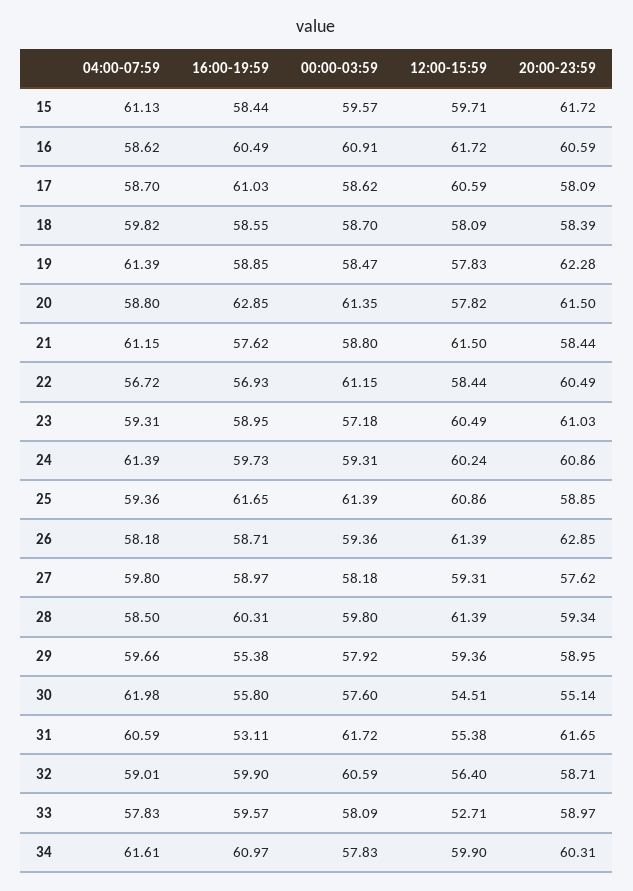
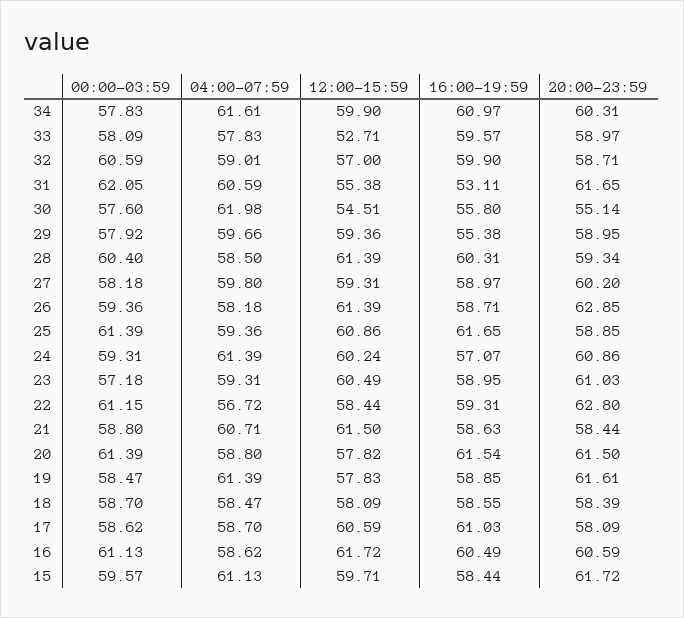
00:00-03:59, 16: 60.91 -> 61.13
04:00-07:59, 18: 59.82 -> 58.47
20:00-23:59, 19: 62.28 -> 61.61
16:00-19:59, 20: 62.85 -> 61.54
00:00-03:59, 20: 61.35 -> 61.39
04:00-07:59, 21: 61.15 -> 60.71
16:00-19:59, 21: 57.62 -> 58.63
16:00-19:59, 22: 56.93 -> 59.31
20:00-23:59, 22: 60.49 -> 62.8
16:00-19:59, 24: 59.73 -> 57.07
20:00-23:59, 27: 57.62 -> 60.2
00:00-03:59, 28: 59.8 -> 60.4
00:00-03:59, 31: 61.72 -> 62.05
12:00-15:59, 32: 56.4 -> 57

